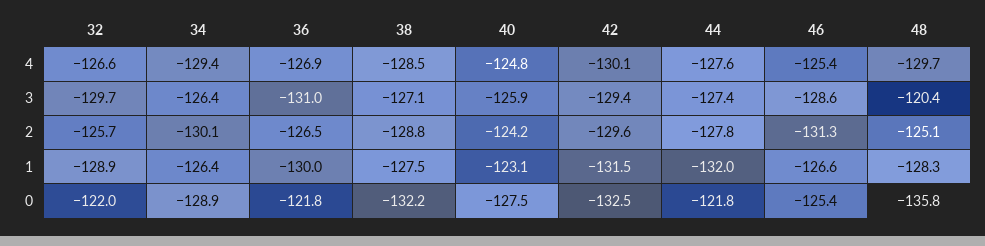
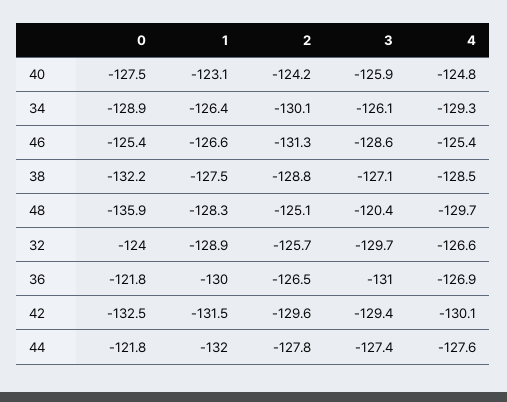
34, 4: -129.4 -> -129.3
34, 3: -126.4 -> -126.1
32, 0: -122 -> -124
48, 0: -135.8 -> -135.9

